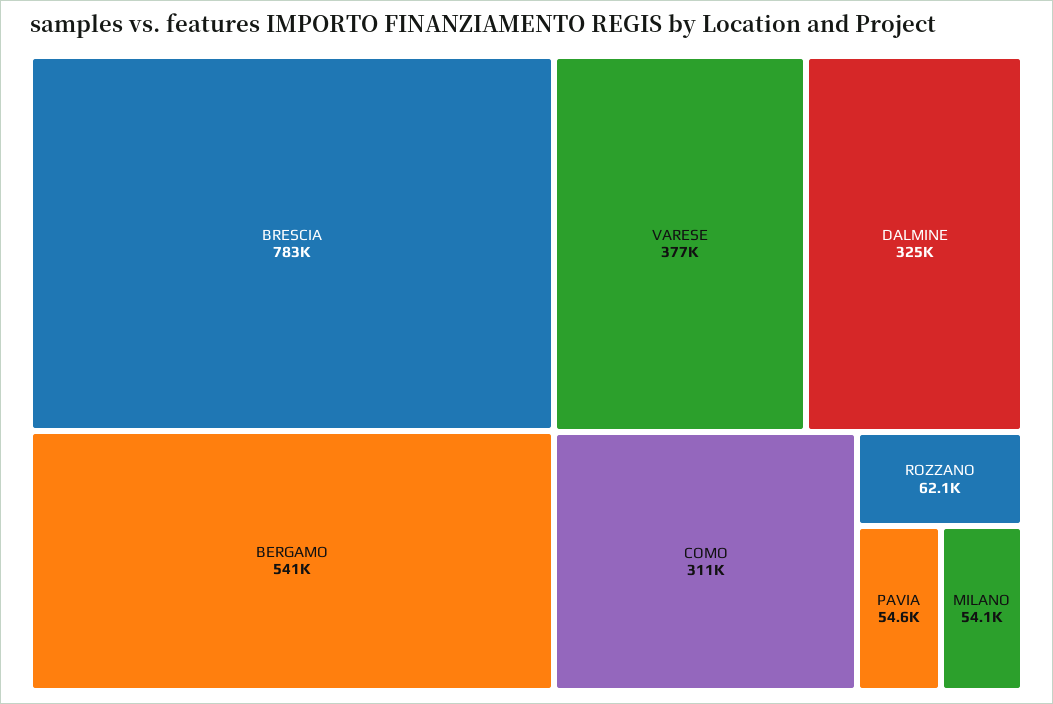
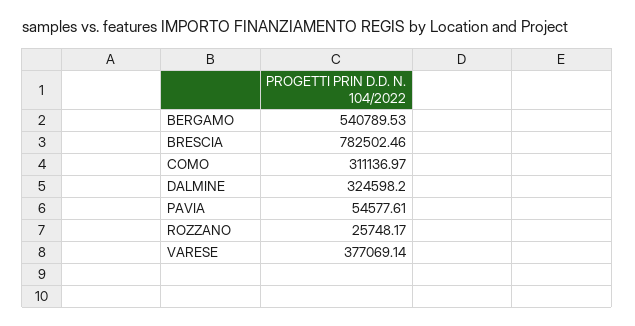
ROZZANO: 62100 -> 25748.17
MILANO: 54100 -> none

